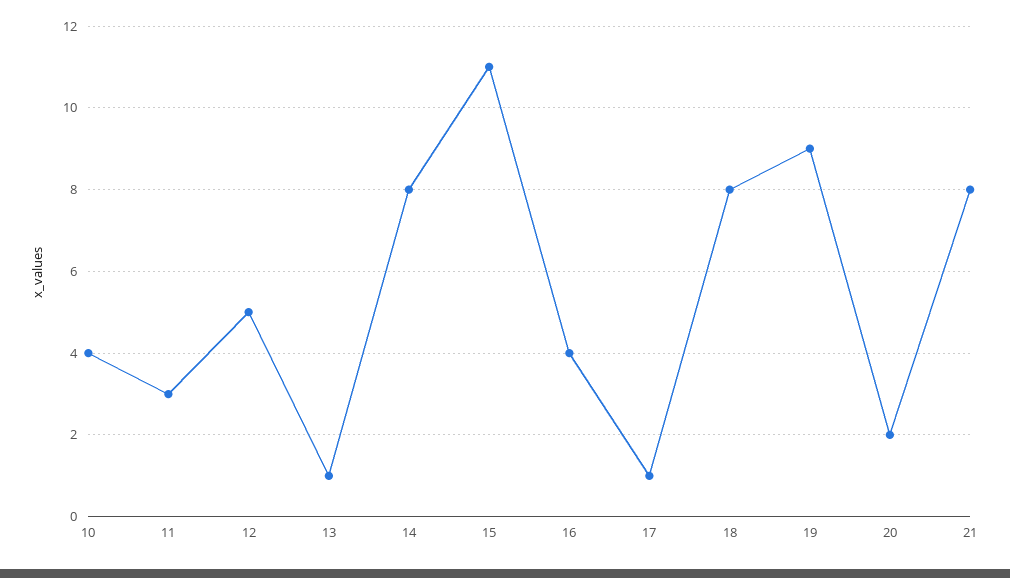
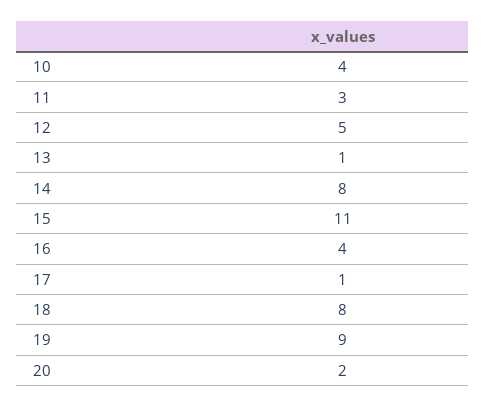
21: 8 -> none

